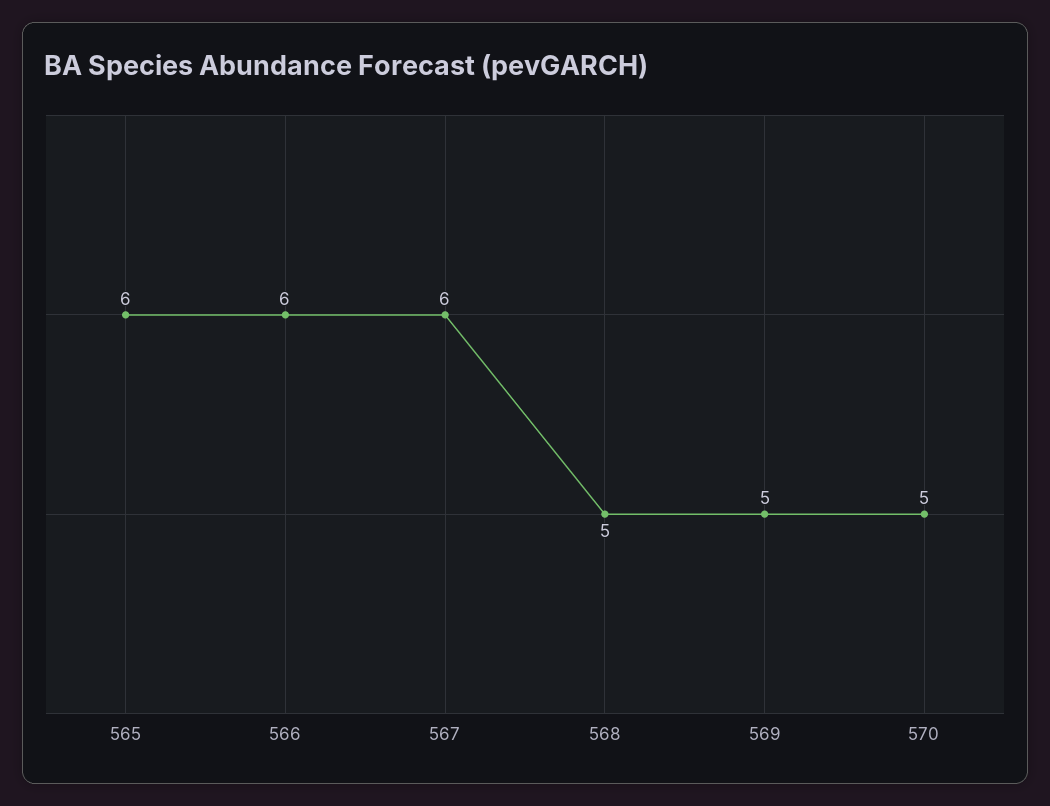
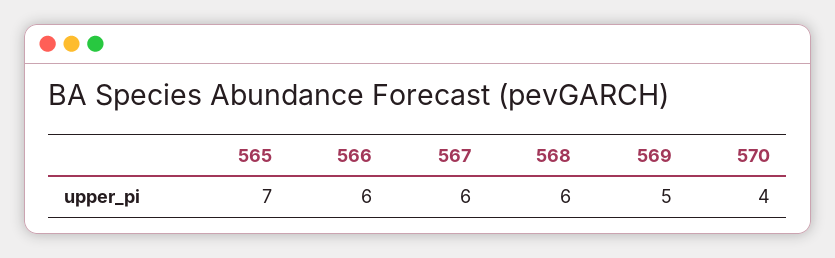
565: 6 -> 7
568: 5 -> 6
570: 5 -> 4

